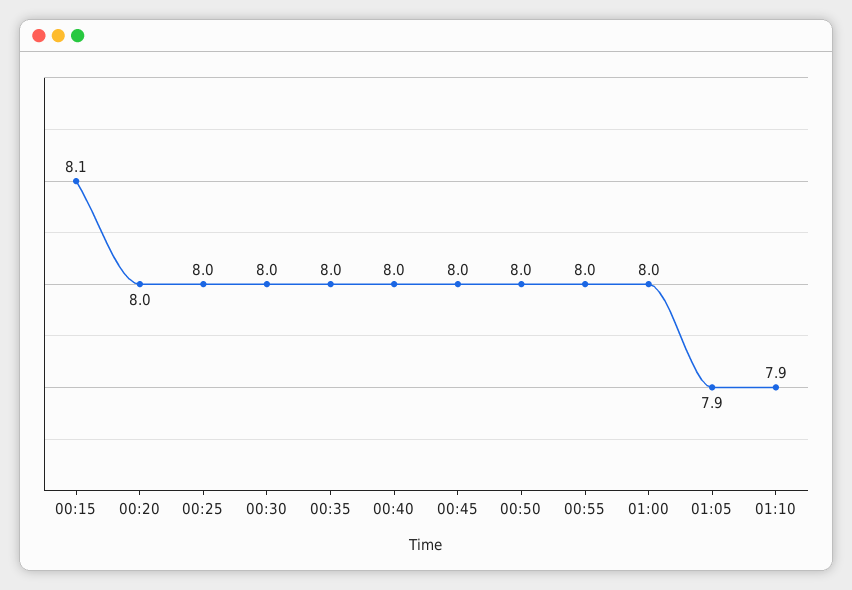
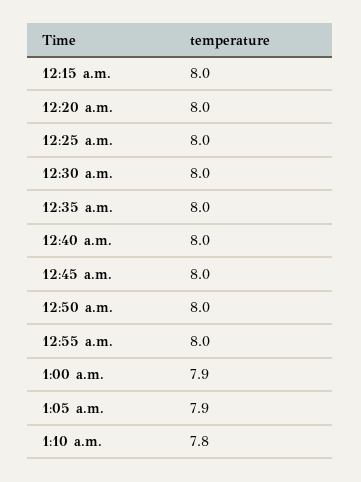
00:15: 8.1 -> 8
01:00: 8 -> 7.9
01:10: 7.9 -> 7.8

